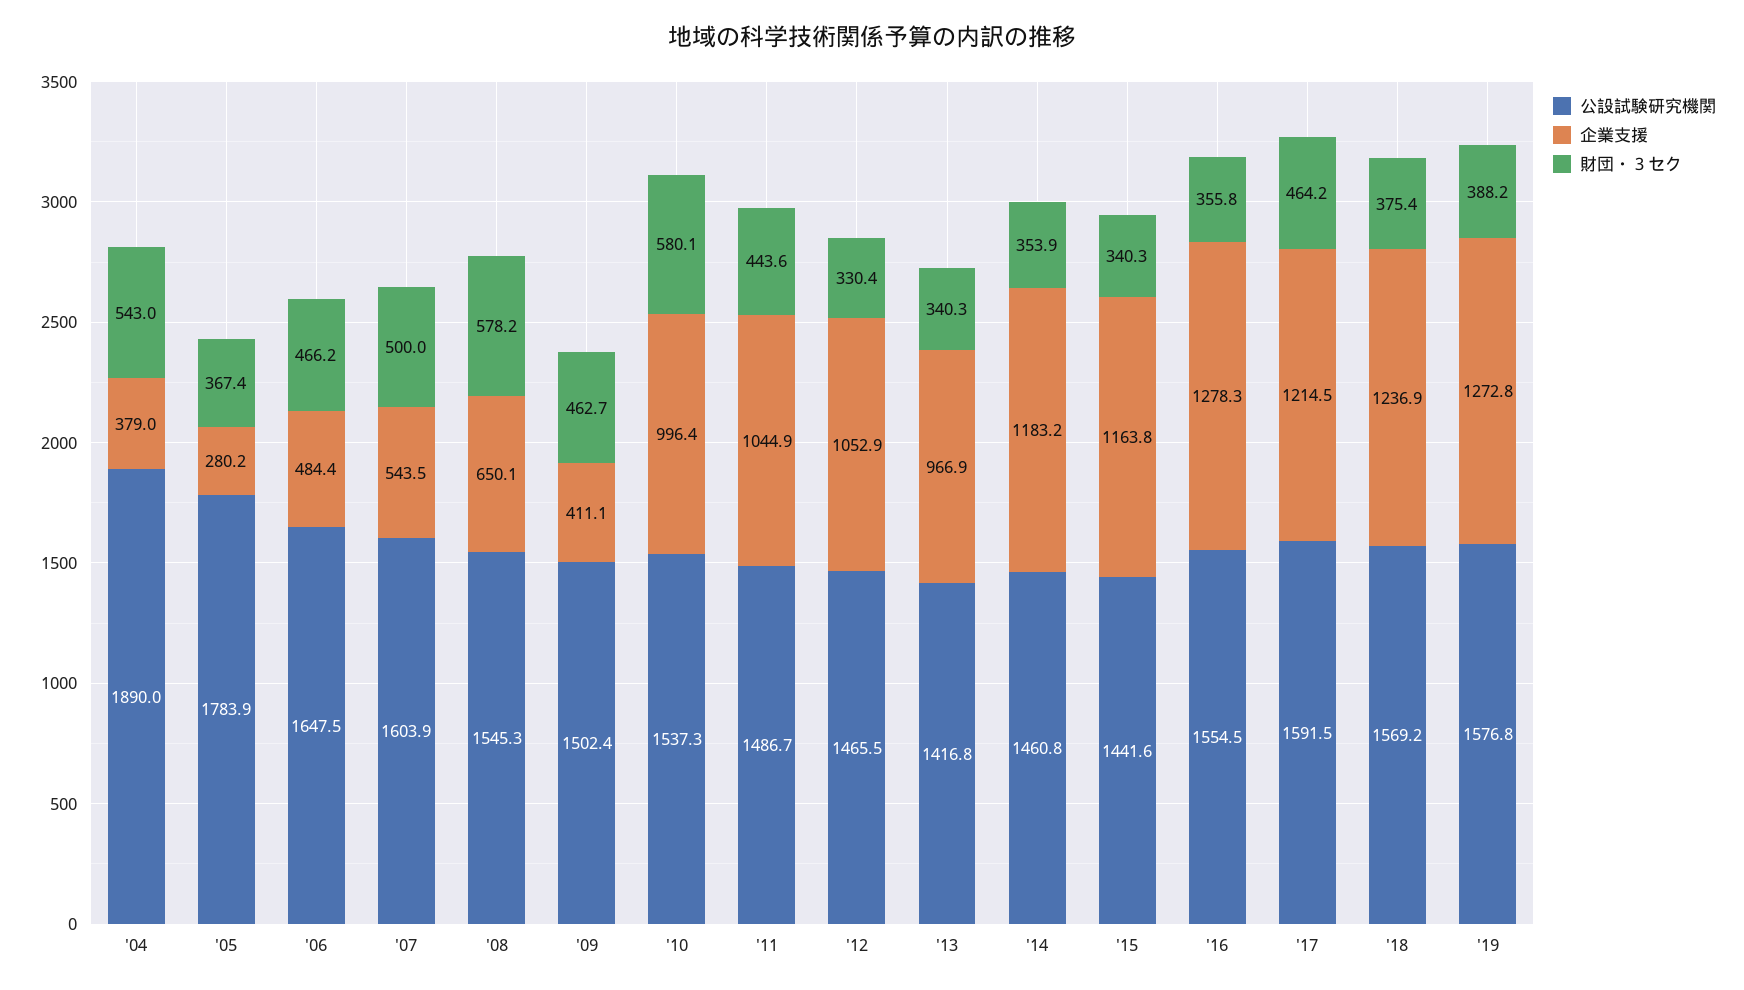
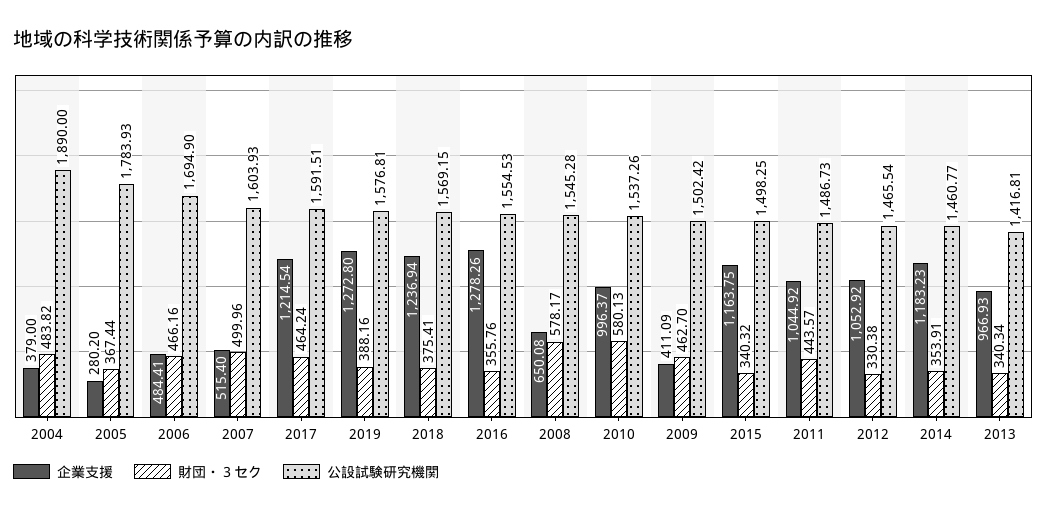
財団・３セク, '04: 543 -> 483.82
公設試験研究機関, '06: 1647.5 -> 1694.9
企業支援, '07: 543.5 -> 515.4
公設試験研究機関, '15: 1441.6 -> 1498.25

